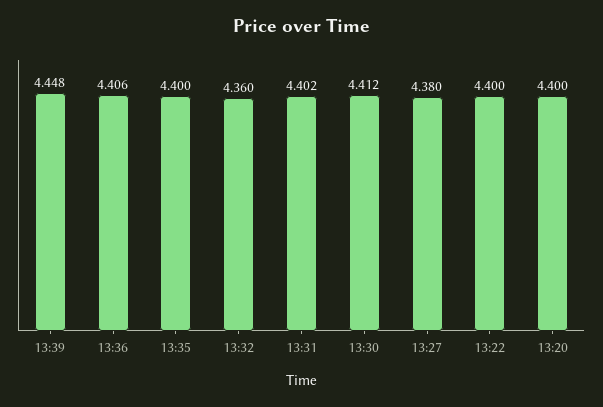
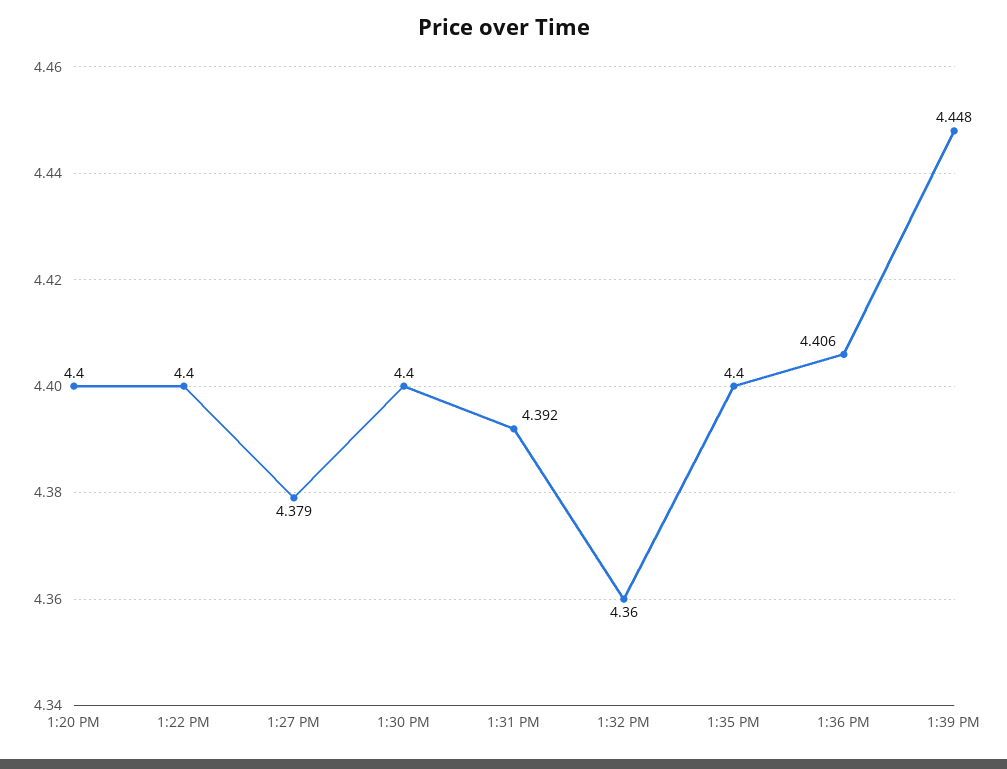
13:31: 4.402 -> 4.392
13:30: 4.412 -> 4.4
13:27: 4.38 -> 4.379

